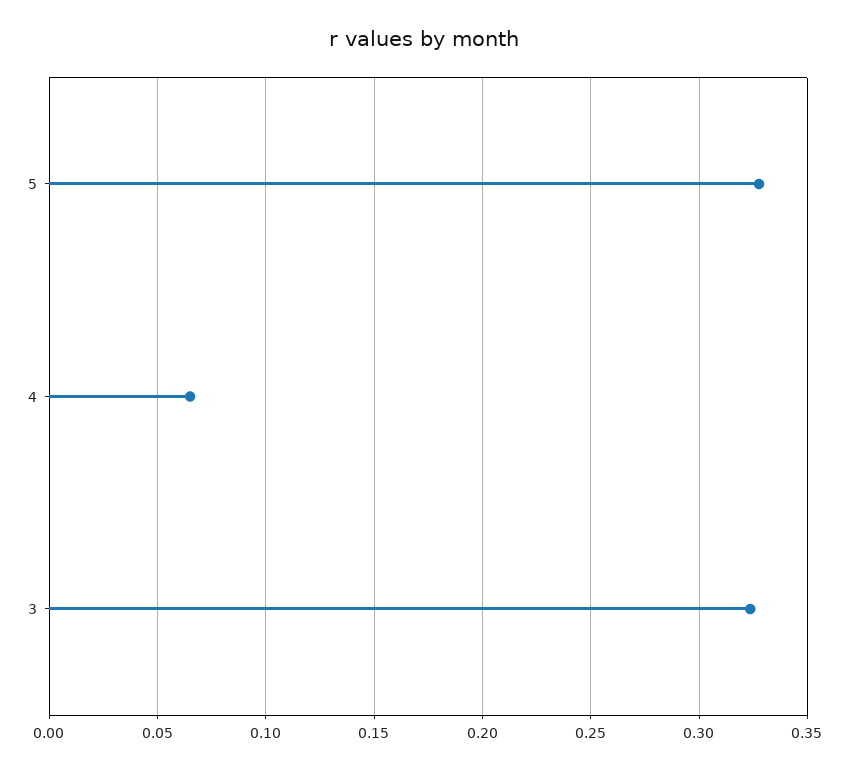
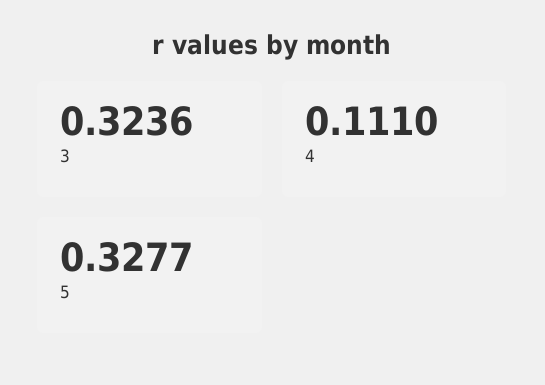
4: 0.065 -> 0.111

